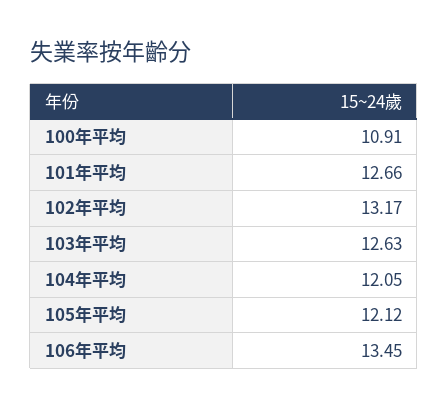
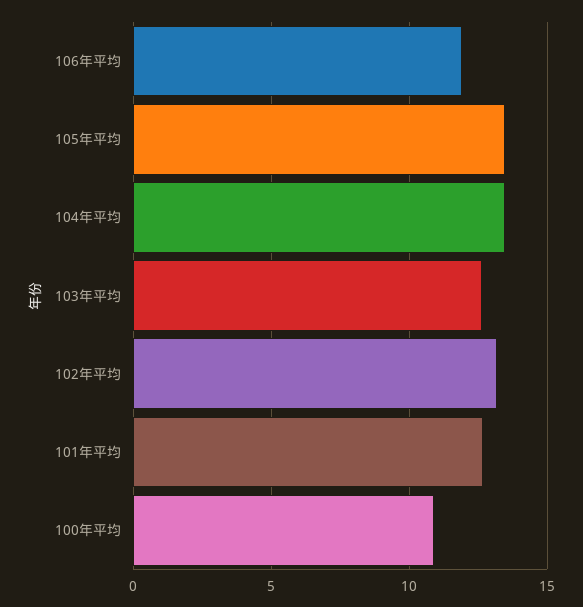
104年平均: 12.05 -> 13.5
105年平均: 12.12 -> 13.5
106年平均: 13.45 -> 12

